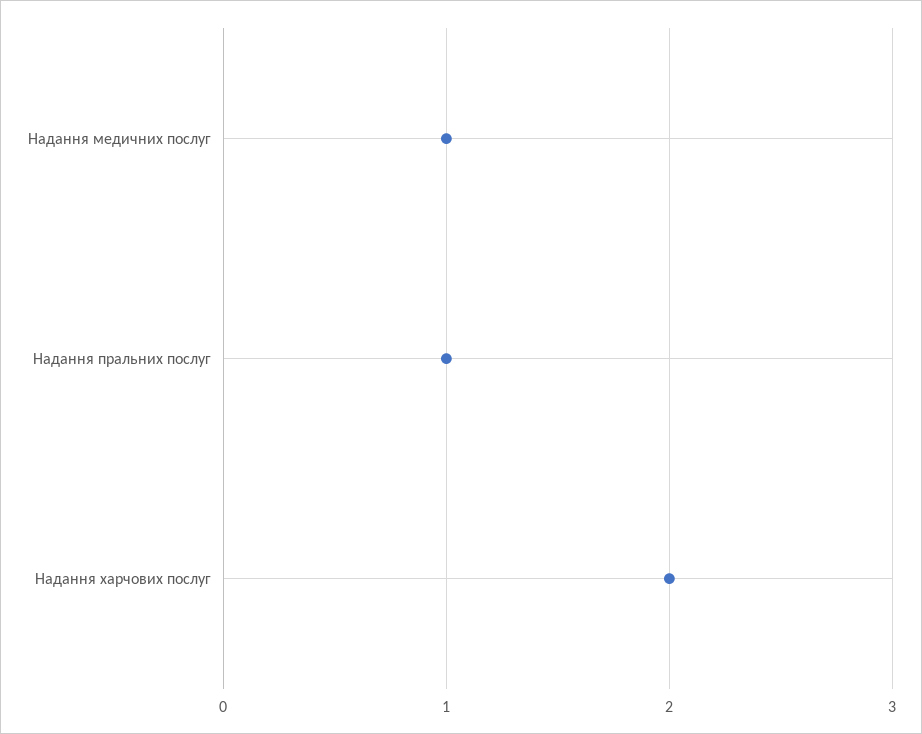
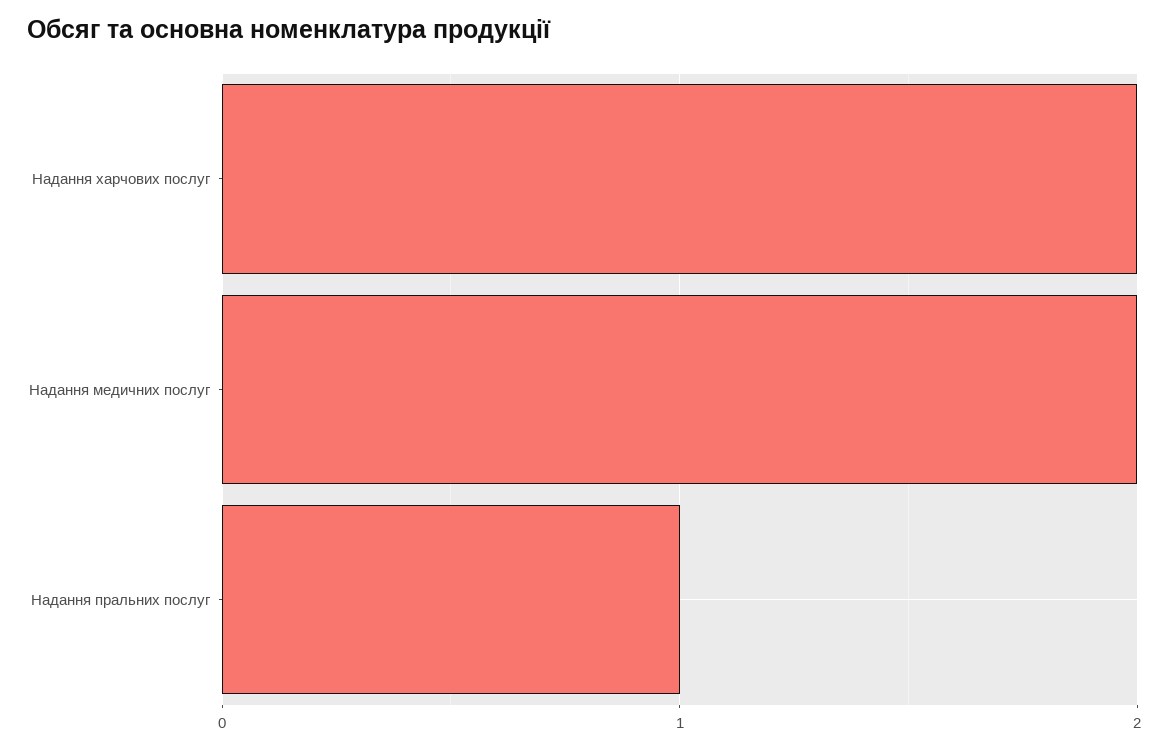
Надання медичних послуг: 1 -> 2

